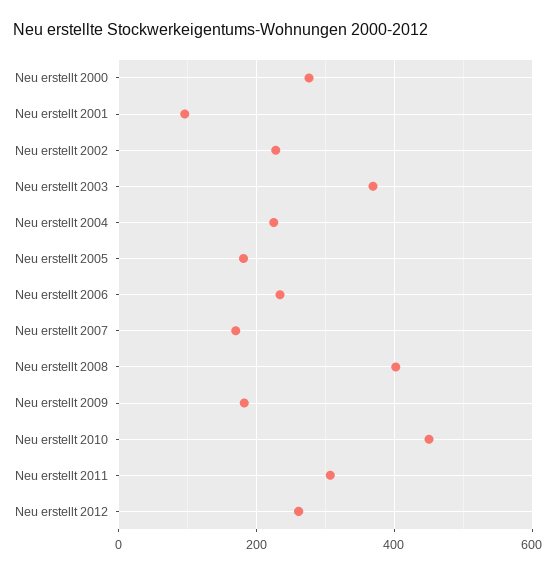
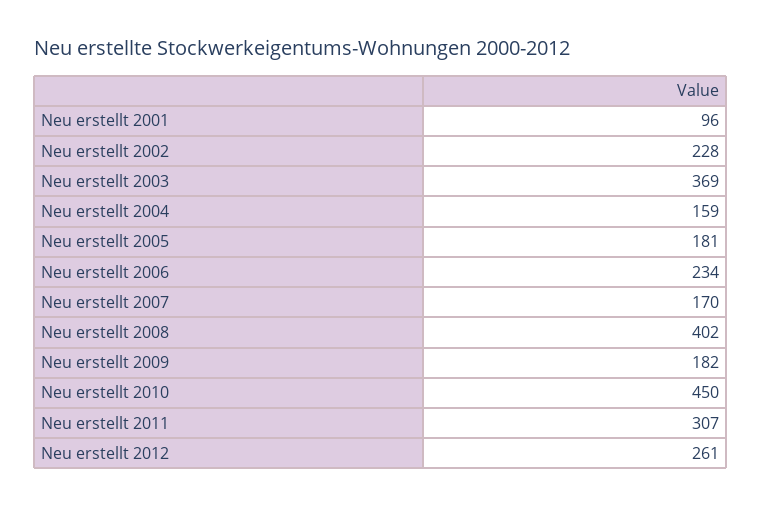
Neu erstellt 2000: 280 -> none
Neu erstellt 2004: 220 -> 159

